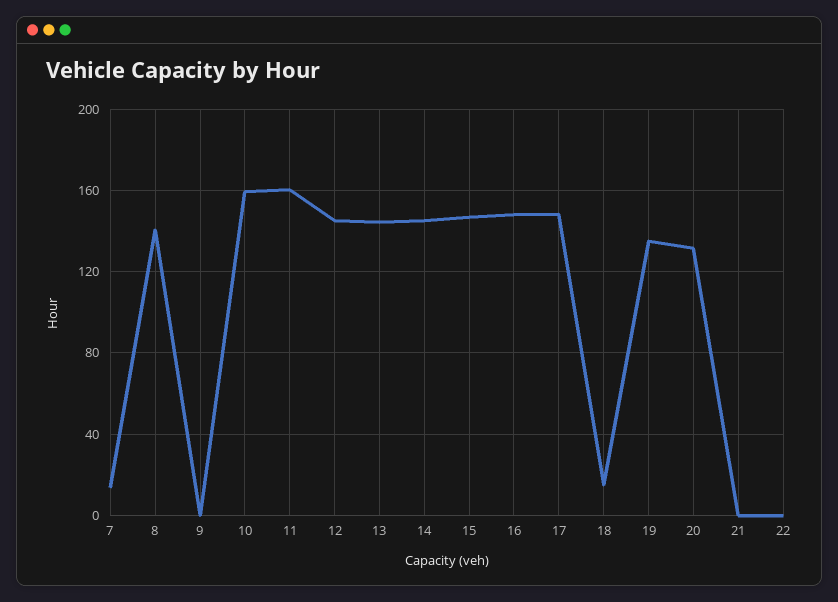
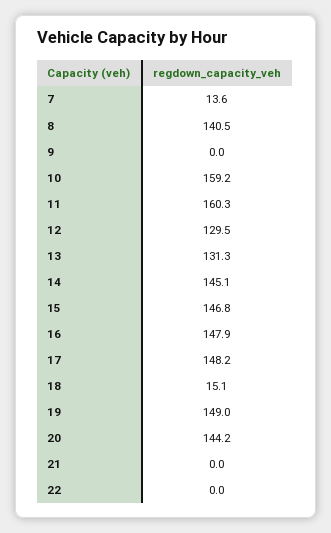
12: 145 -> 129.5
13: 145 -> 131.3
19: 135 -> 149
20: 130 -> 144.2

